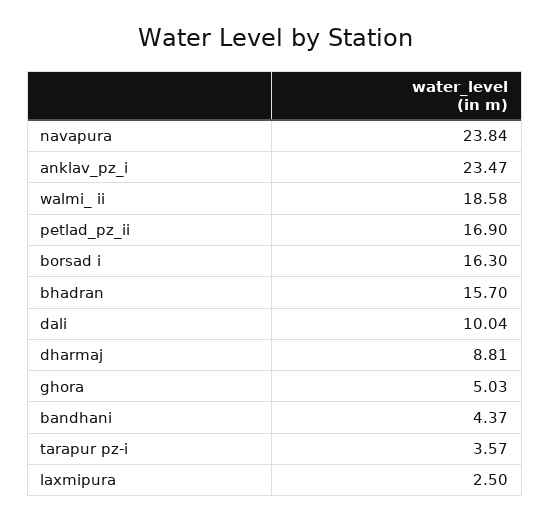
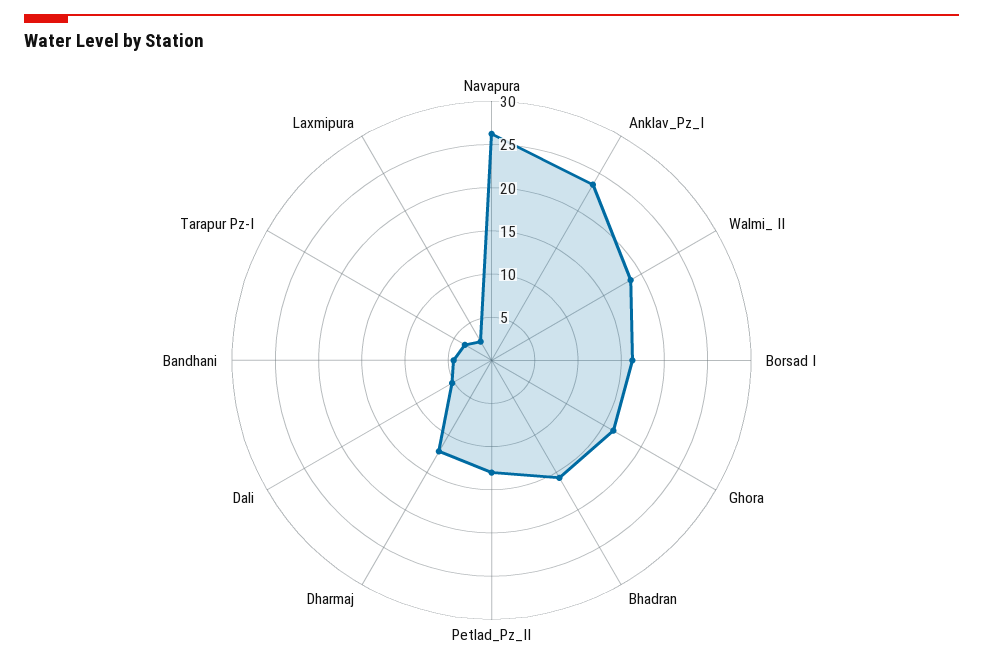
navapura: 23.84 -> 26
petlad_pz_ii: 16.9 -> 13
dali: 10.04 -> 5
dharmaj: 8.81 -> 12
ghora: 5.03 -> 16

